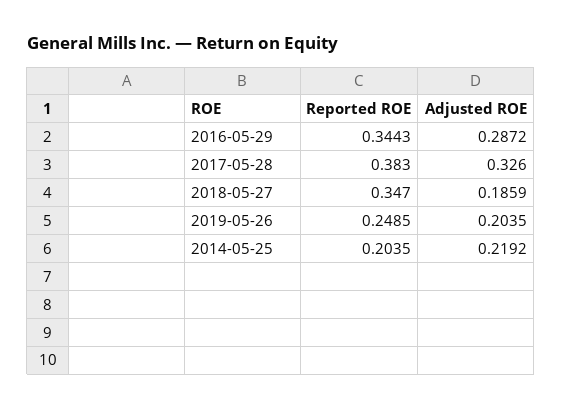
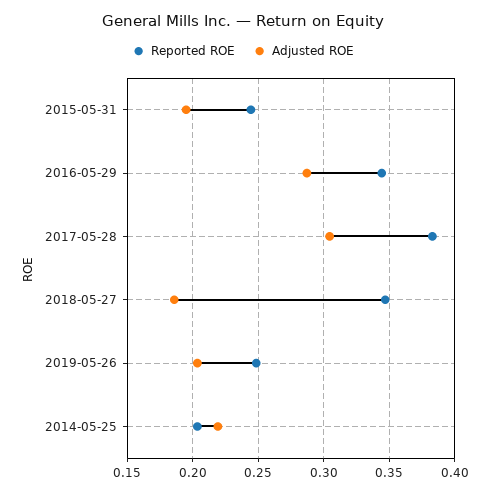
Adjusted ROE, 2017-05-28: 0.326 -> 0.305
Reported ROE, 2015-05-31: none -> 0.245
Adjusted ROE, 2015-05-31: none -> 0.195

